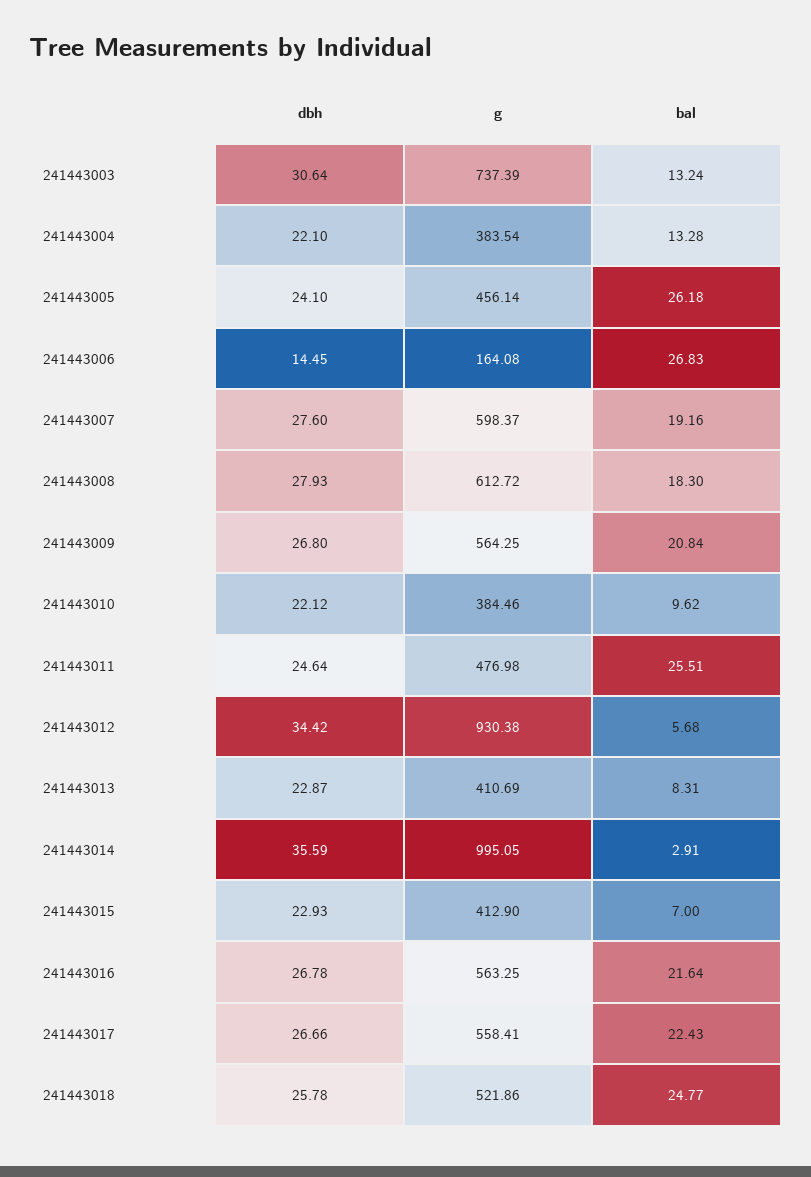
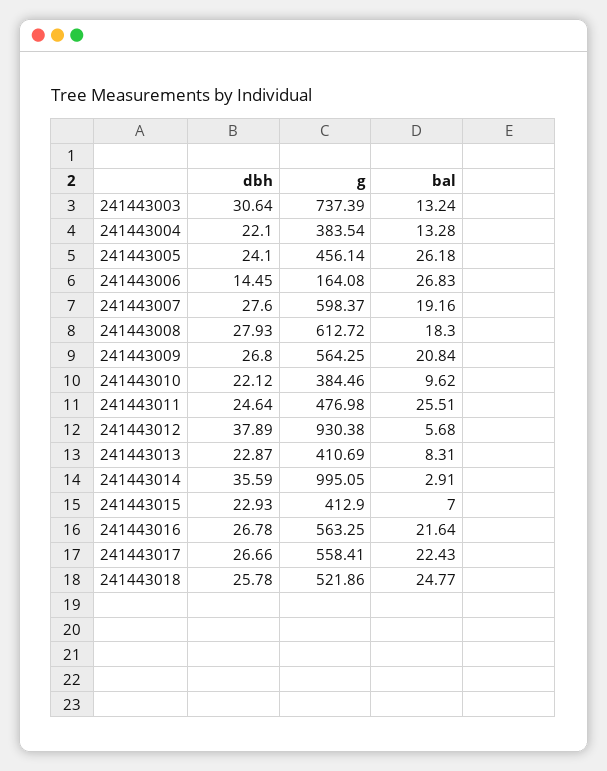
dbh, 241443012: 34.42 -> 37.89

